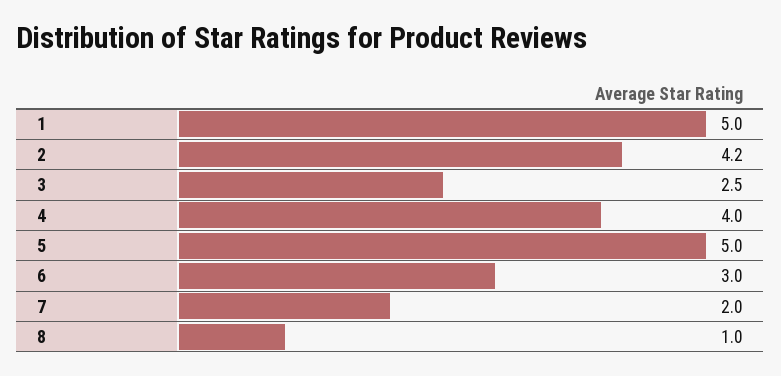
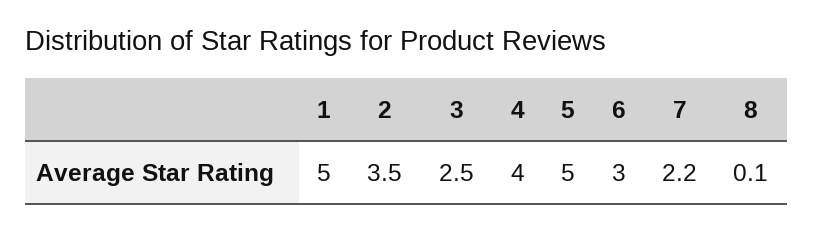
2: 4.2 -> 3.5
7: 2 -> 2.2
8: 1 -> 0.1

